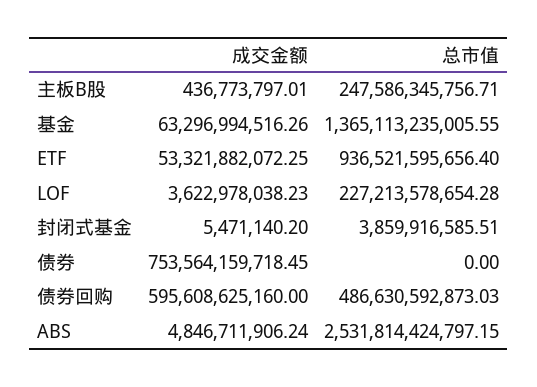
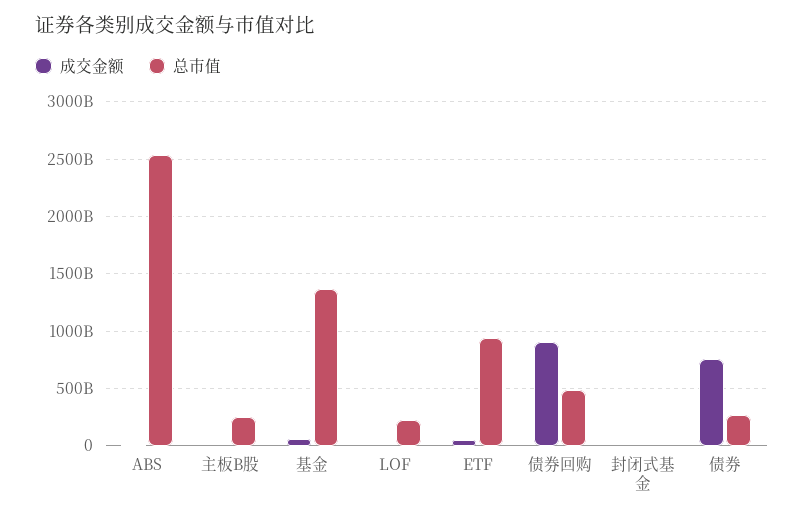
总市值, 债券: 0 -> 300000000000
成交金额, 债券回购: 595608625160 -> 900000000000

